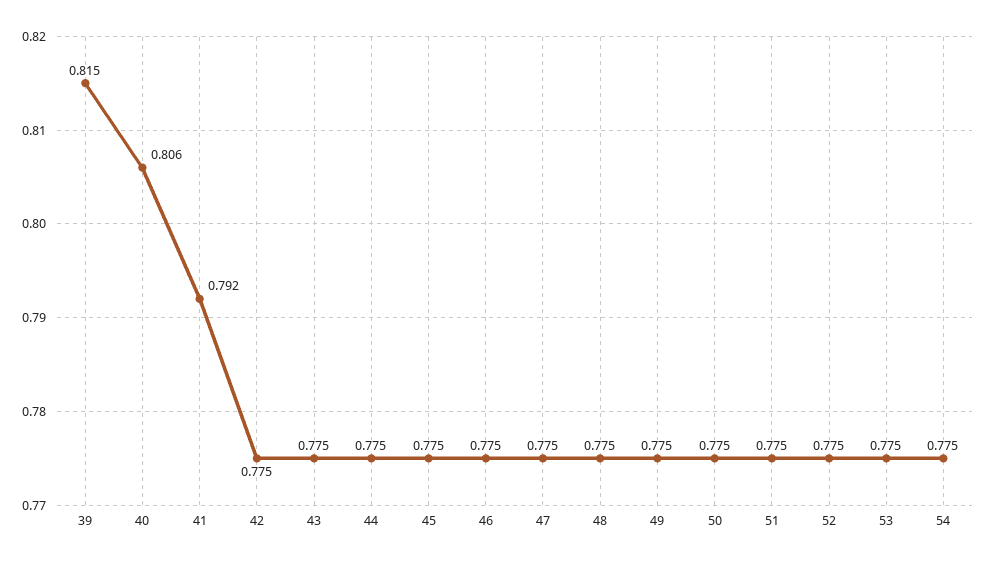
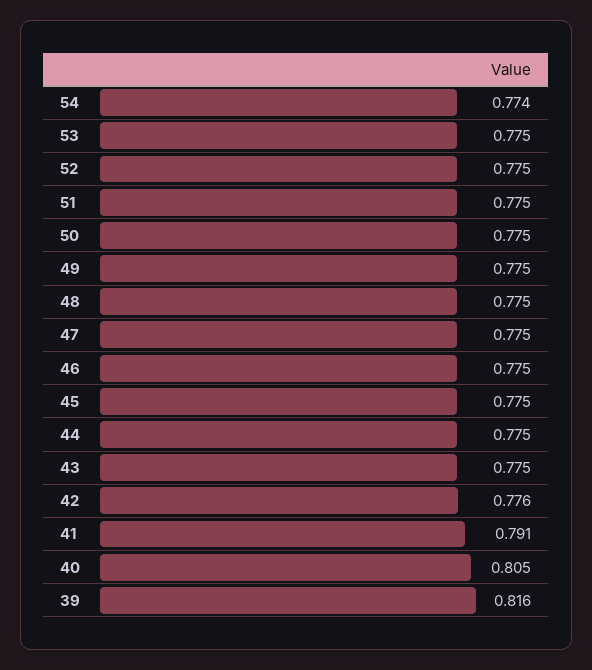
39: 0.815 -> 0.816
40: 0.806 -> 0.805
41: 0.792 -> 0.791
42: 0.775 -> 0.776
54: 0.775 -> 0.774

